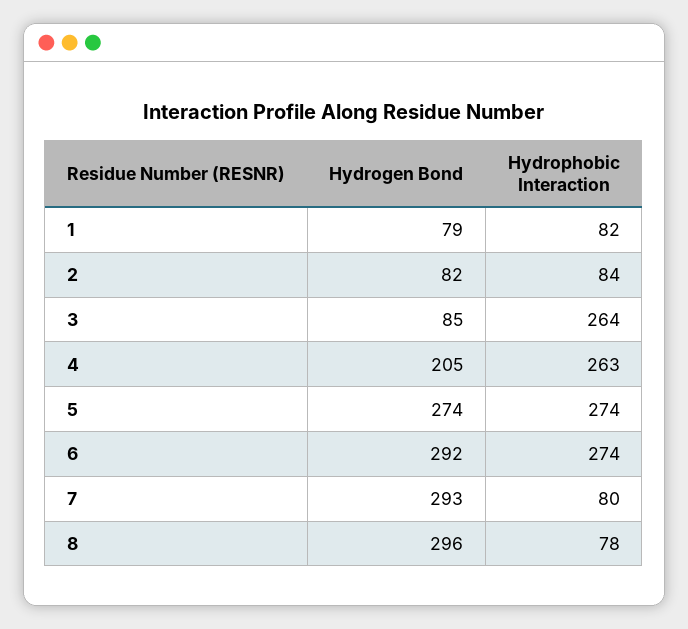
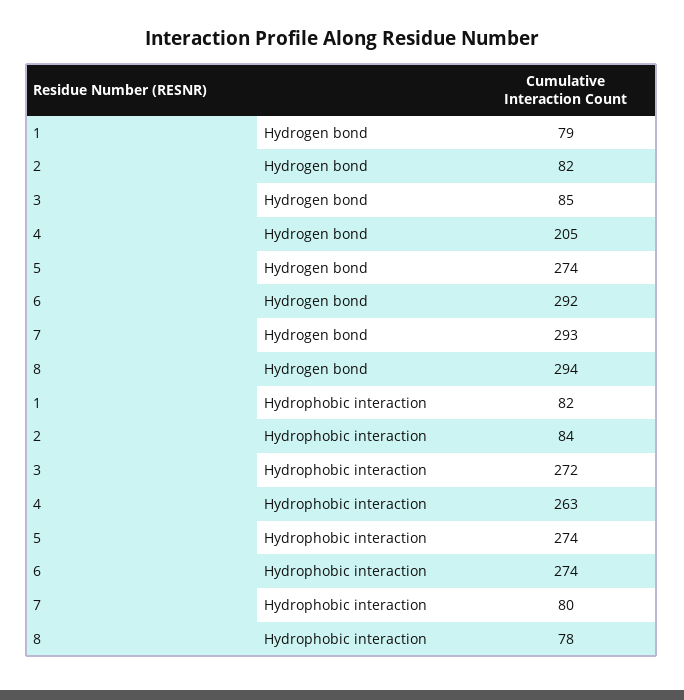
Hydrophobic Interaction, 3: 264 -> 272
Hydrogen Bond, 8: 296 -> 294

